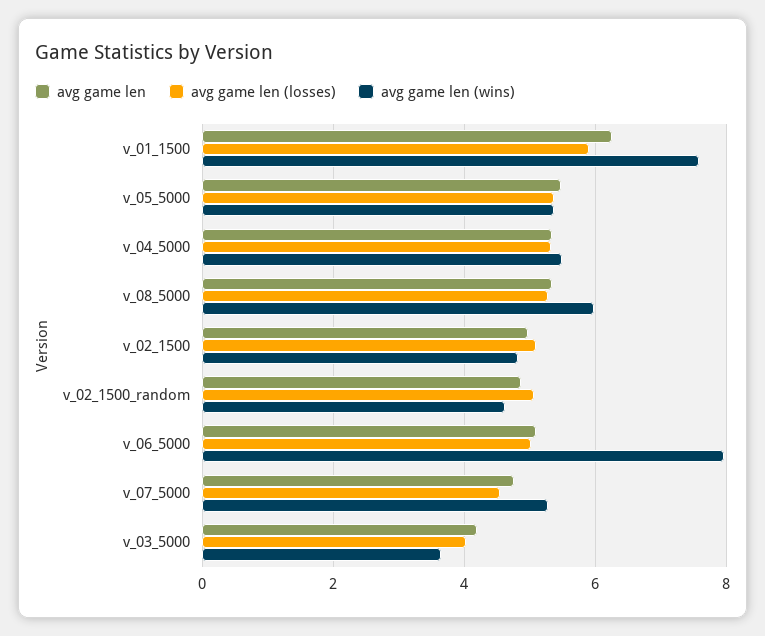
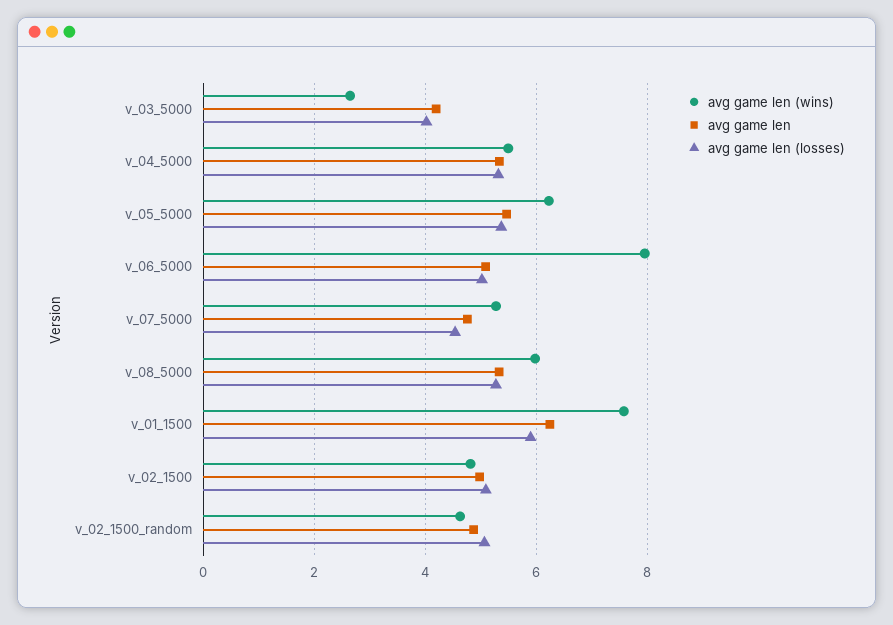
avg game len (wins), v_05_5000: 5.4 -> 6.2
avg game len (wins), v_03_5000: 3.6 -> 2.6

